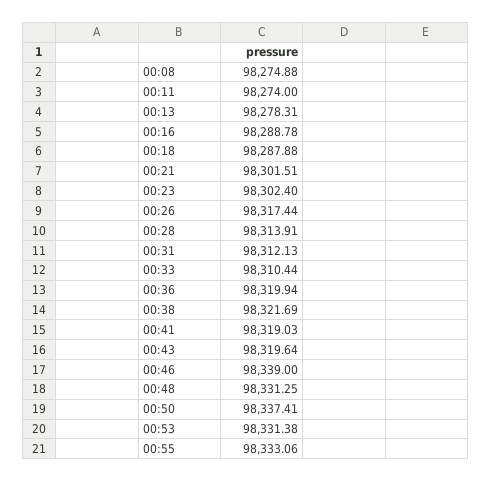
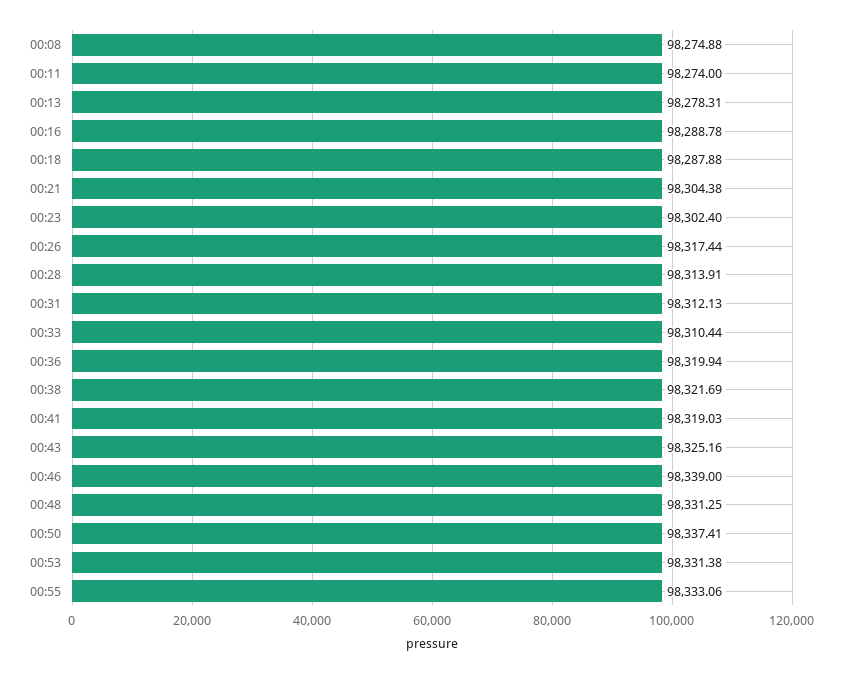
00:21: 98301.51 -> 98304.38
00:43: 98319.64 -> 98325.16

